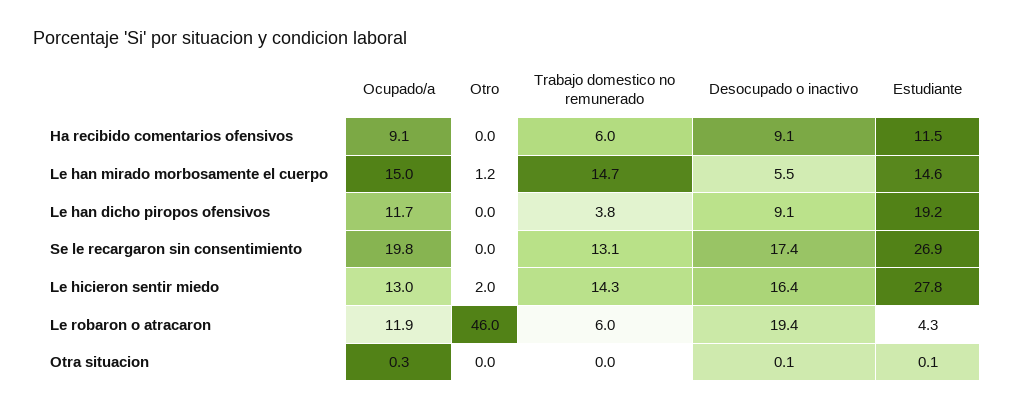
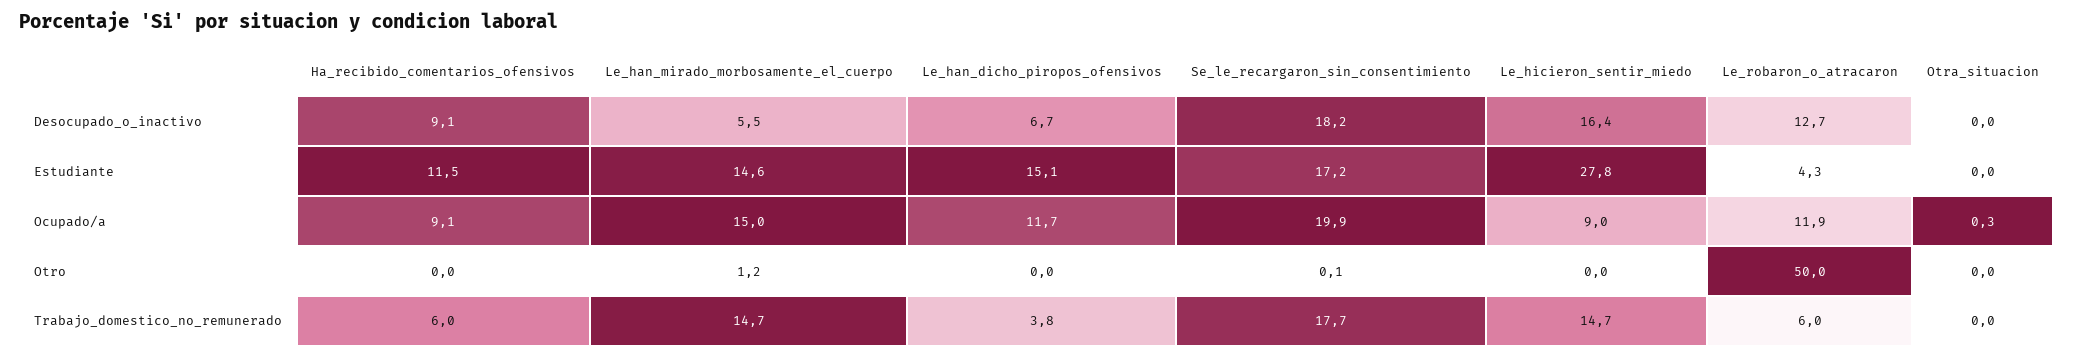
Desocupado o inactivo, Le han dicho piropos ofensivos: 9.1 -> 6.7
Estudiante, Le han dicho piropos ofensivos: 19.2 -> 15.1
Ocupado/a, Se le recargaron sin consentimiento: 19.8 -> 19.9
Otro, Se le recargaron sin consentimiento: 0 -> 0.1
Trabajo domestico no remunerado, Se le recargaron sin consentimiento: 13.1 -> 17.7
Desocupado o inactivo, Se le recargaron sin consentimiento: 17.4 -> 18.2
Estudiante, Se le recargaron sin consentimiento: 26.9 -> 17.2
Ocupado/a, Le hicieron sentir miedo: 13 -> 9
Otro, Le hicieron sentir miedo: 2 -> 0
Trabajo domestico no remunerado, Le hicieron sentir miedo: 14.3 -> 14.7
Otro, Le robaron o atracaron: 46 -> 50
Desocupado o inactivo, Le robaron o atracaron: 19.4 -> 12.7
Desocupado o inactivo, Otra situacion: 0.1 -> 0
Estudiante, Otra situacion: 0.1 -> 0

